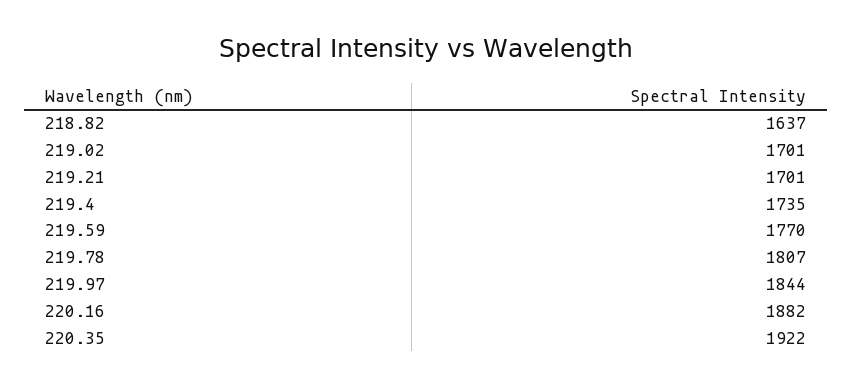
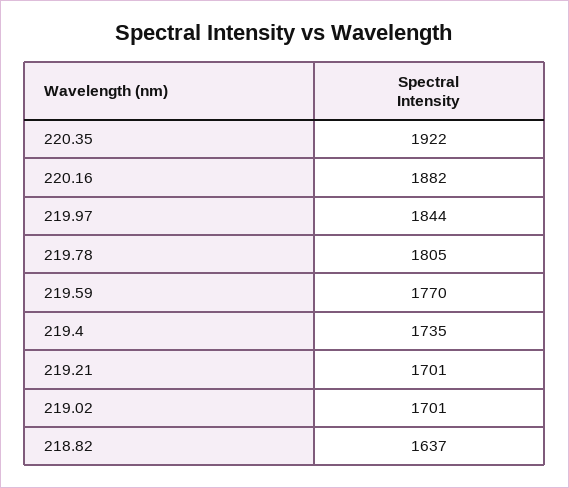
219.78: 1807 -> 1805

